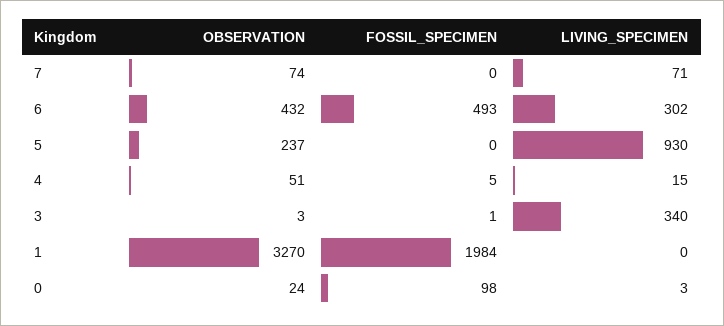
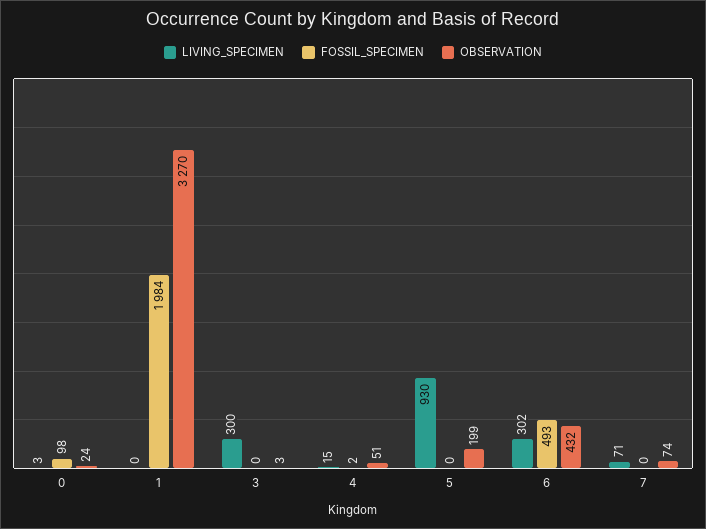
OBSERVATION, 5: 237 -> 199
FOSSIL_SPECIMEN, 4: 5 -> 2
FOSSIL_SPECIMEN, 3: 1 -> 0
LIVING_SPECIMEN, 3: 340 -> 300

